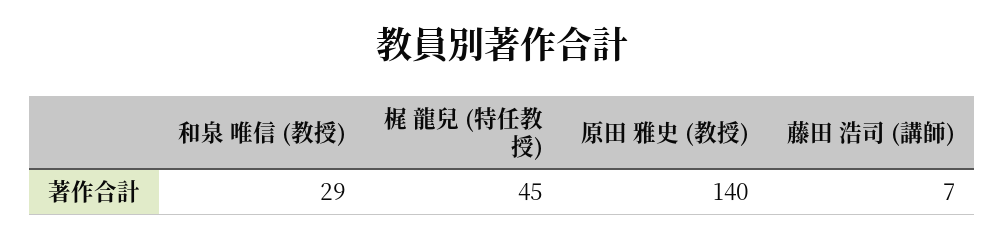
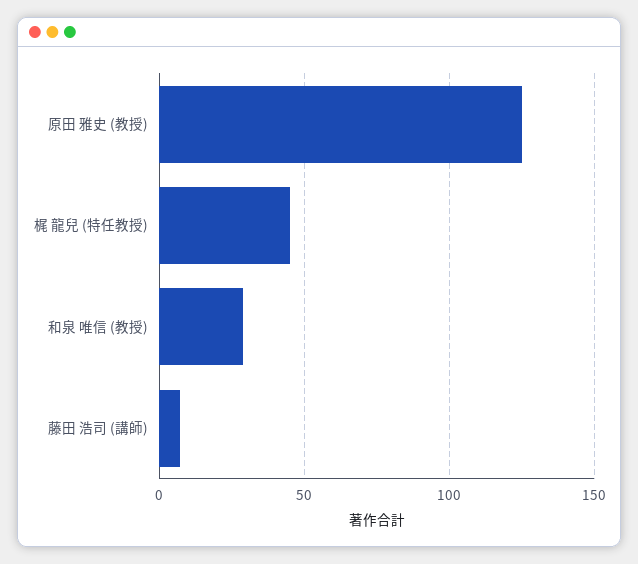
原田 雅史 (教授): 140 -> 125

